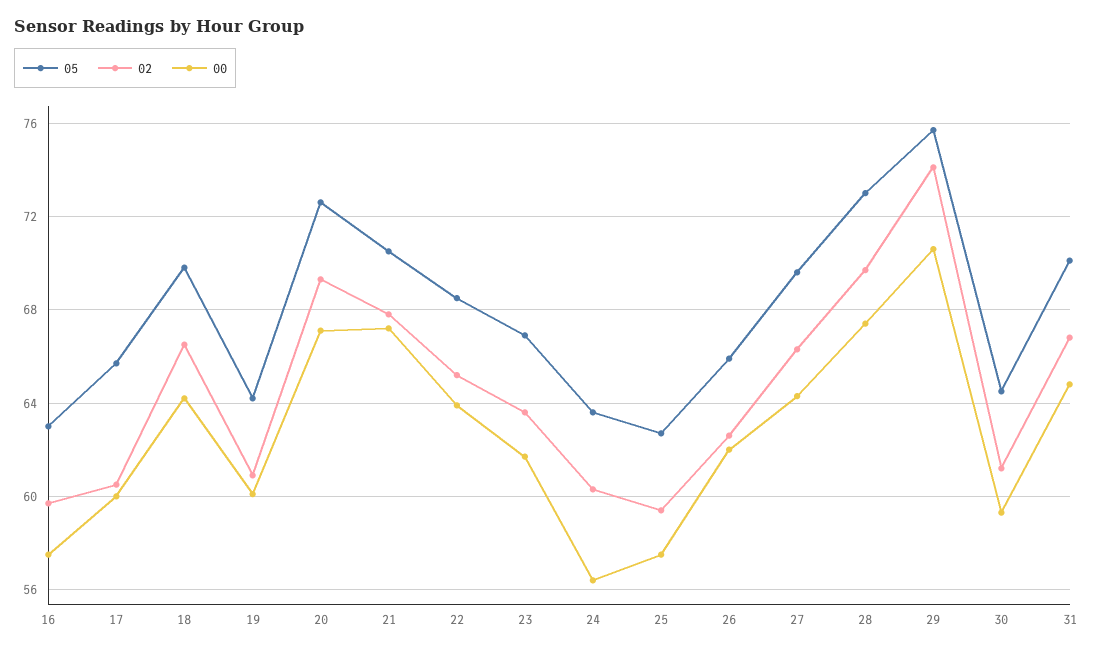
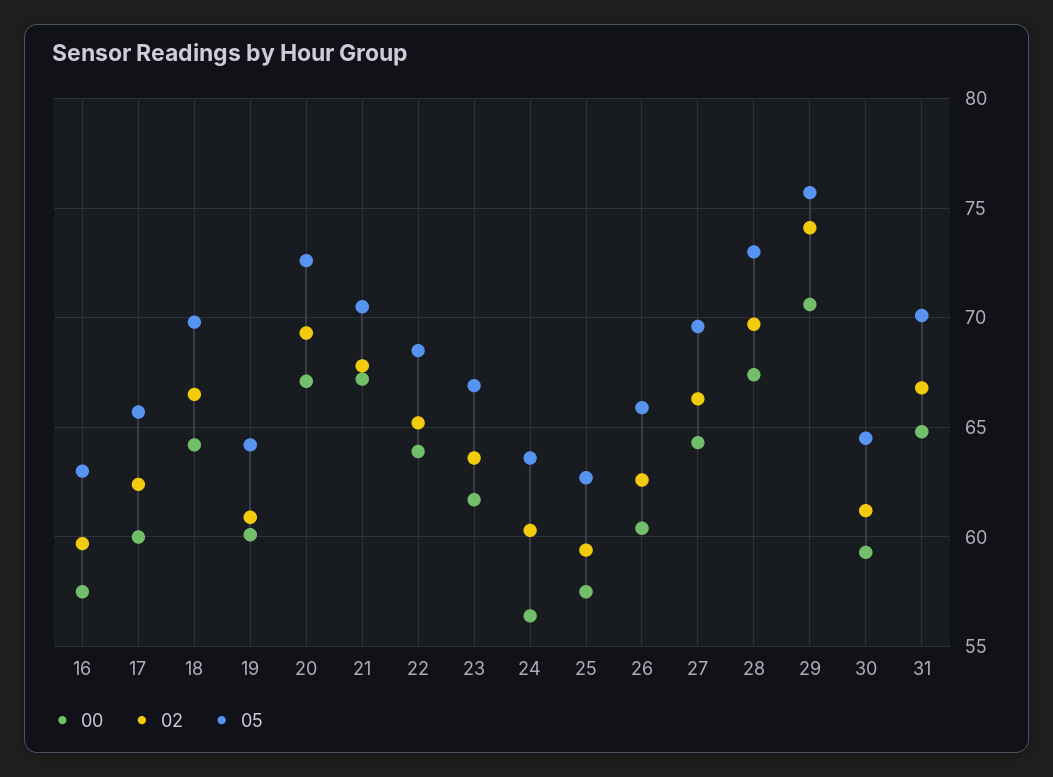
02, 17: 60.5 -> 62.5
00, 26: 62 -> 60.5

